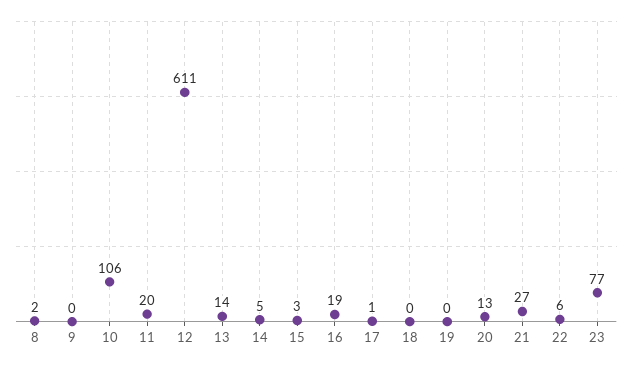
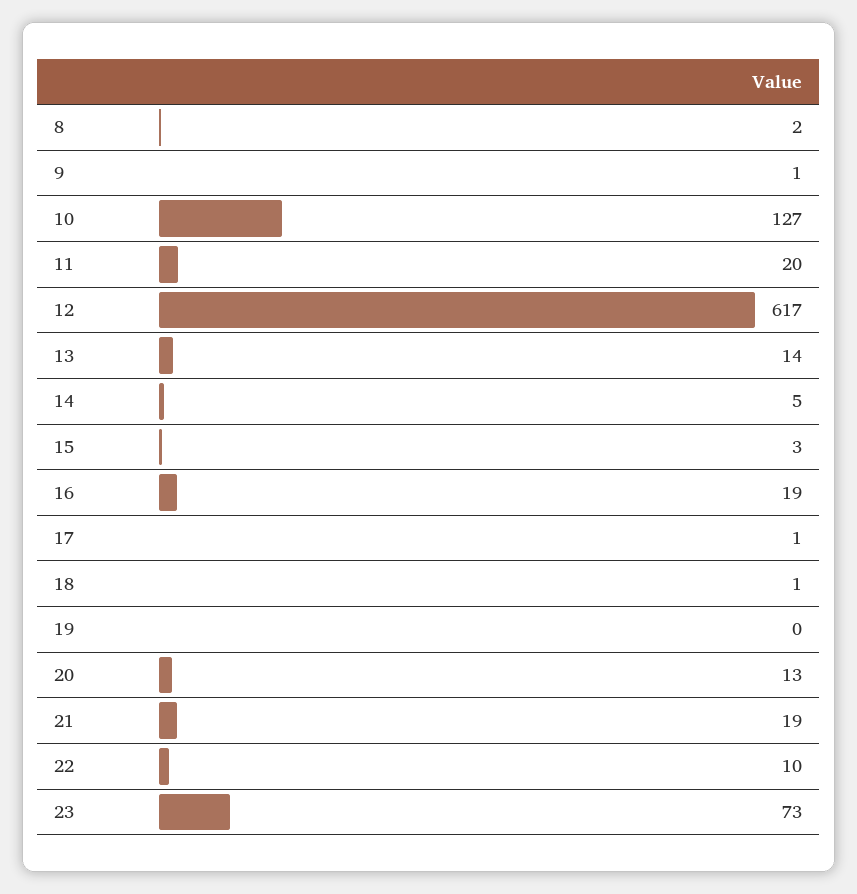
9: 0 -> 1
10: 106 -> 127
12: 611 -> 617
18: 0 -> 1
21: 27 -> 19
22: 6 -> 10
23: 77 -> 73

